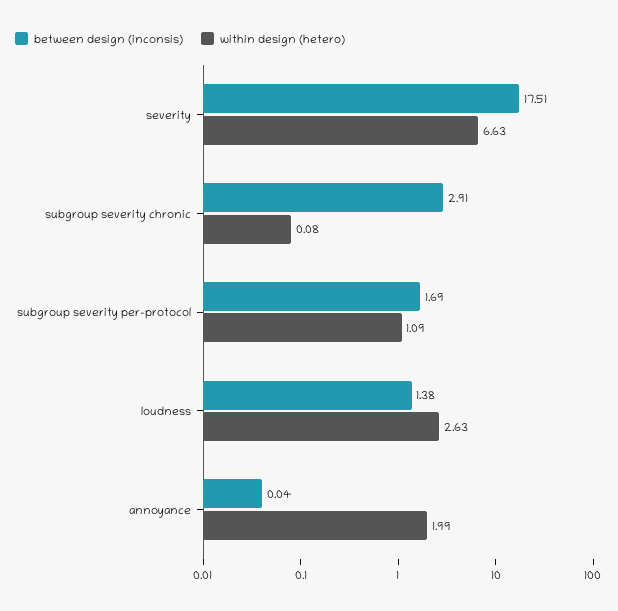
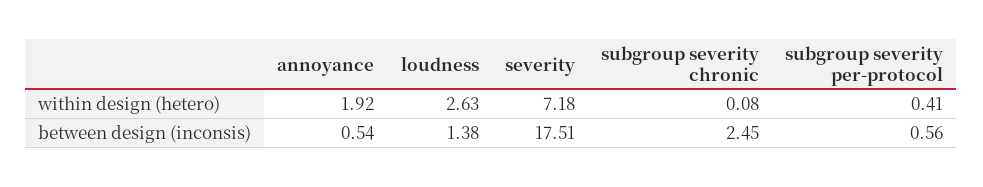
within design (hetero), severity: 6.63 -> 7.18
between design (inconsis), subgroup severity chronic: 2.91 -> 2.45
between design (inconsis), subgroup severity per-protocol: 1.69 -> 0.56
within design (hetero), subgroup severity per-protocol: 1.09 -> 0.41
between design (inconsis), annoyance: 0.04 -> 0.54
within design (hetero), annoyance: 1.99 -> 1.92

